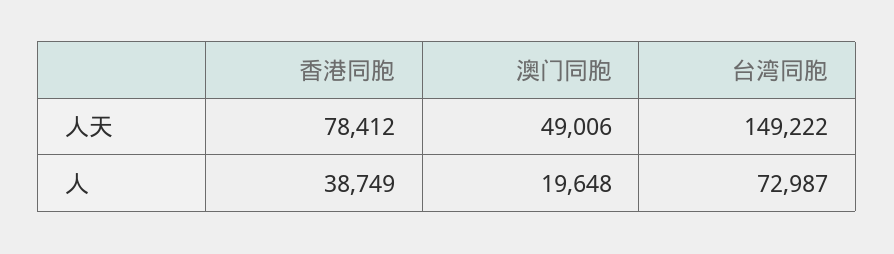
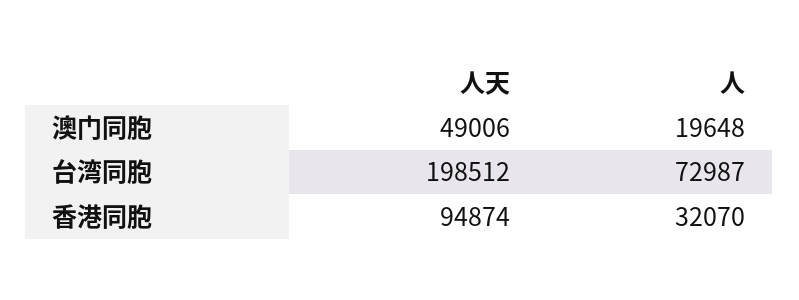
香港同胞, 人天: 78412 -> 94874
台湾同胞, 人天: 149222 -> 198512
香港同胞, 人: 38749 -> 32070

